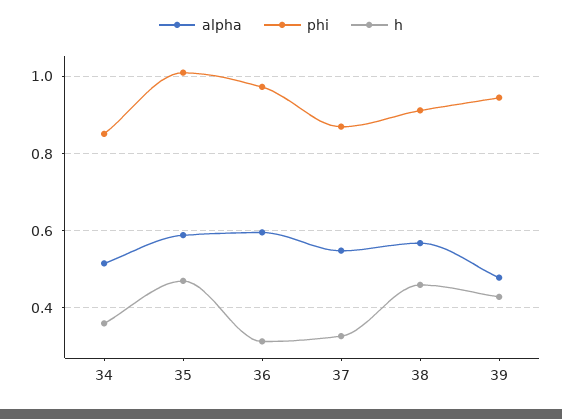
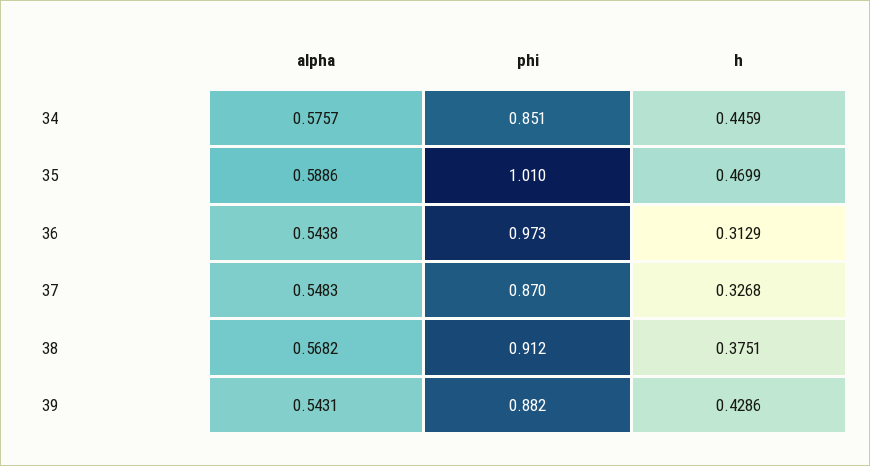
alpha, 34: 0.52 -> 0.5757
h, 34: 0.36 -> 0.4459
alpha, 36: 0.6 -> 0.5438
h, 38: 0.46 -> 0.3751
alpha, 39: 0.48 -> 0.5431
phi, 39: 0.94 -> 0.882

